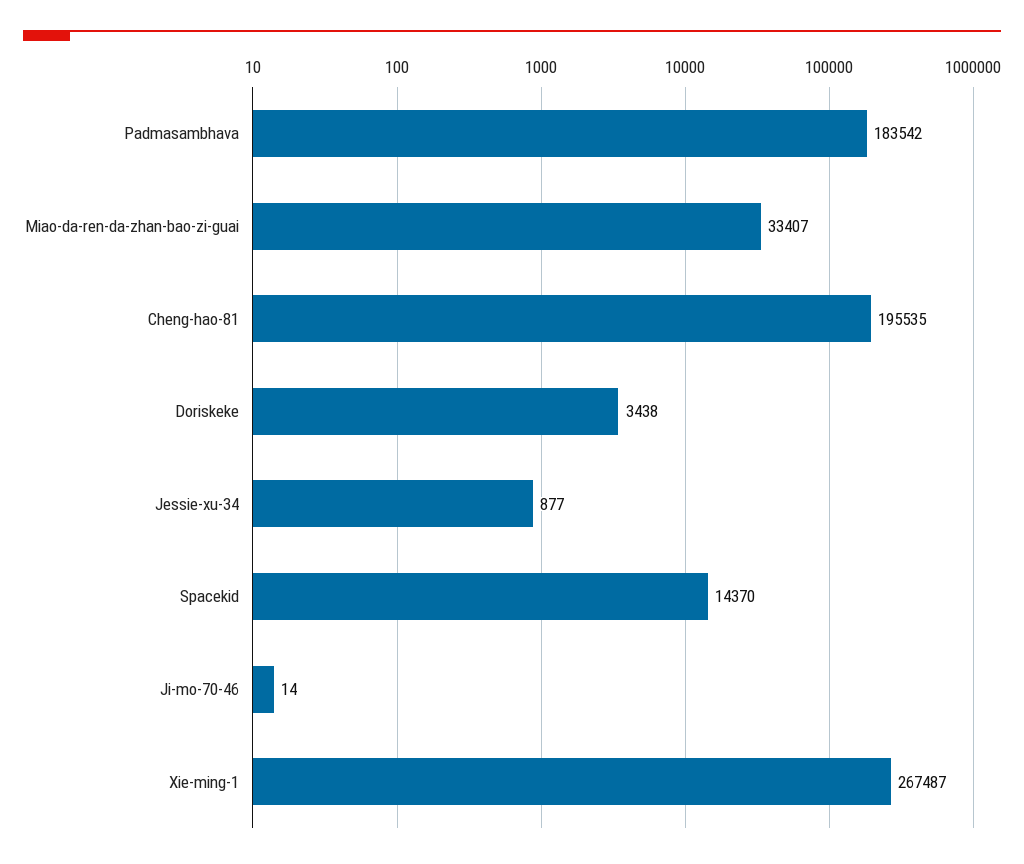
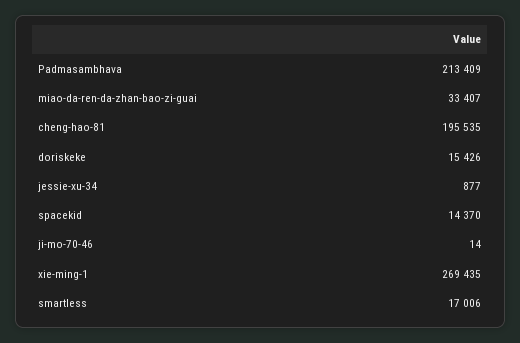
Padmasambhava: 183542 -> 213409
Doriskeke: 3438 -> 15426
Xie-ming-1: 267487 -> 269435
smartless: none -> 17006

